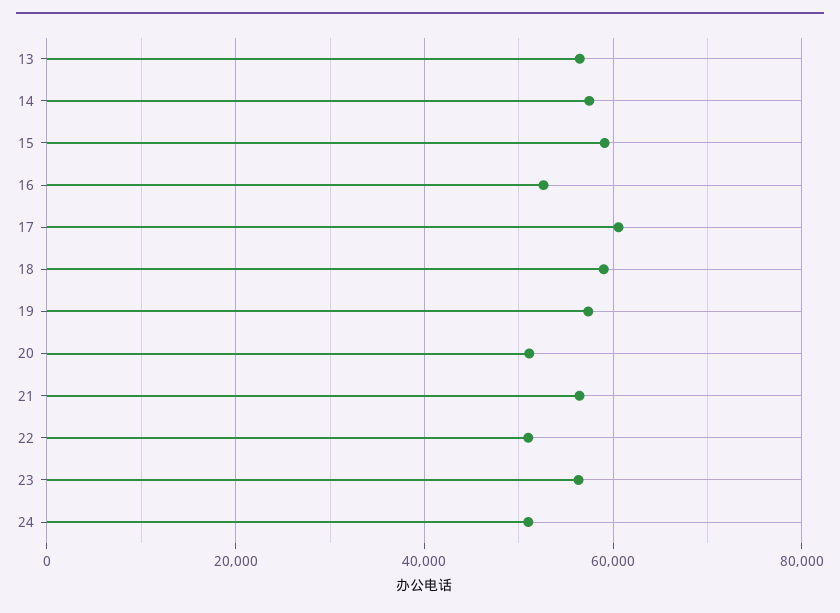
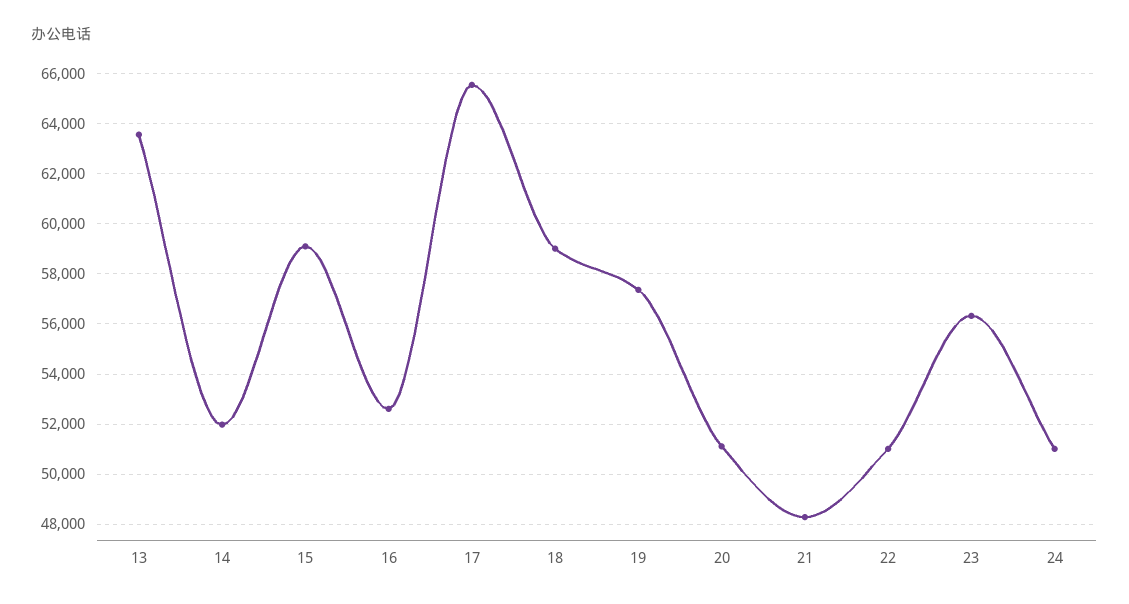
13: 56000 -> 63500
14: 58000 -> 52000
17: 60000 -> 65500
21: 56000 -> 48250

